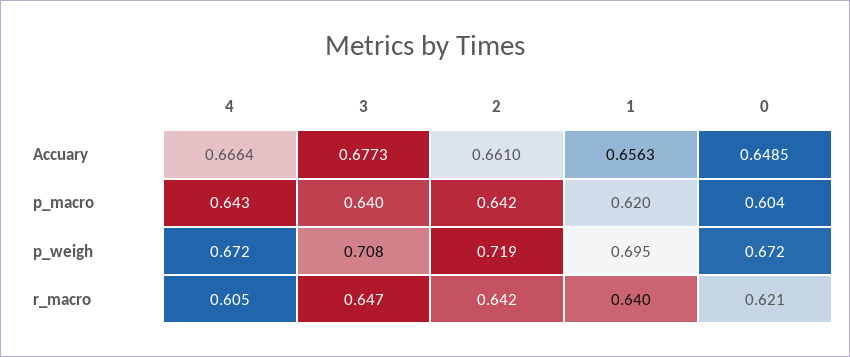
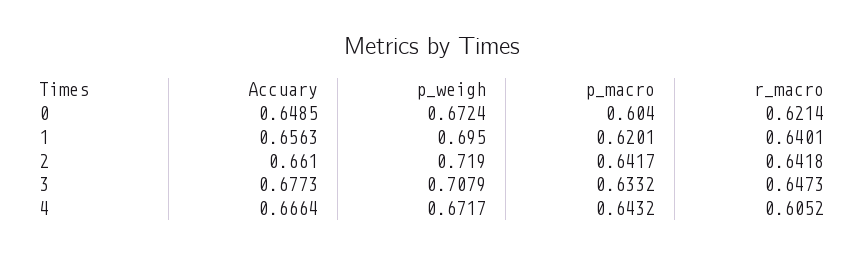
3, p_macro: 0.64 -> 0.6332

